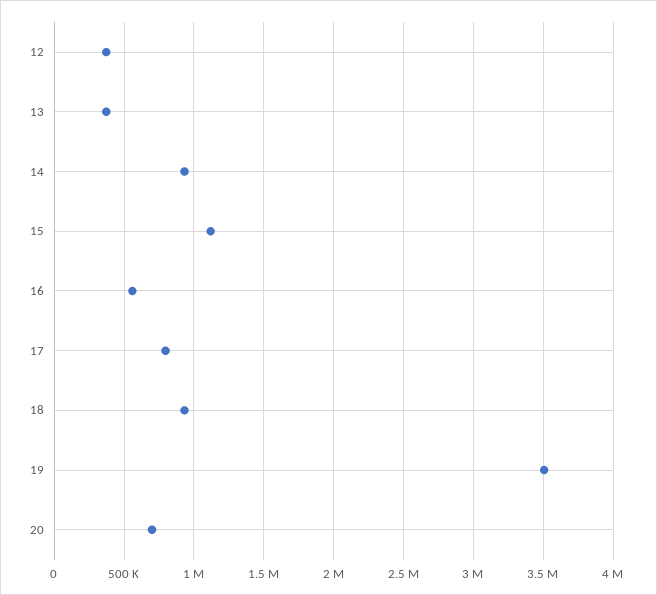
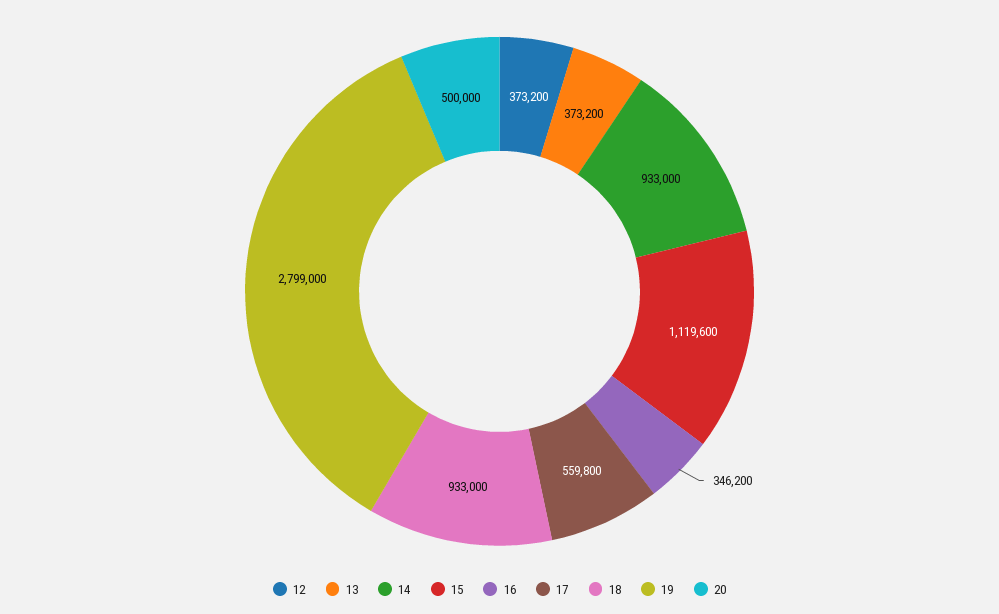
16: 550000 -> 346200
17: 800000 -> 559800
19: 3500000 -> 2799000
20: 700000 -> 500000

